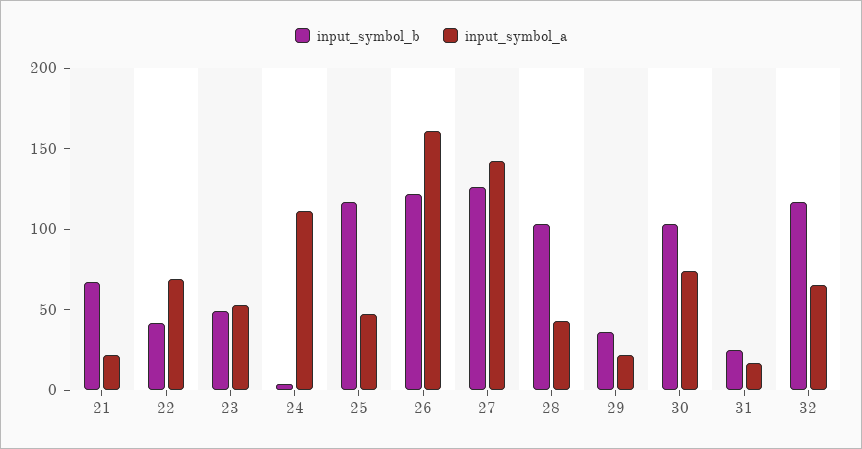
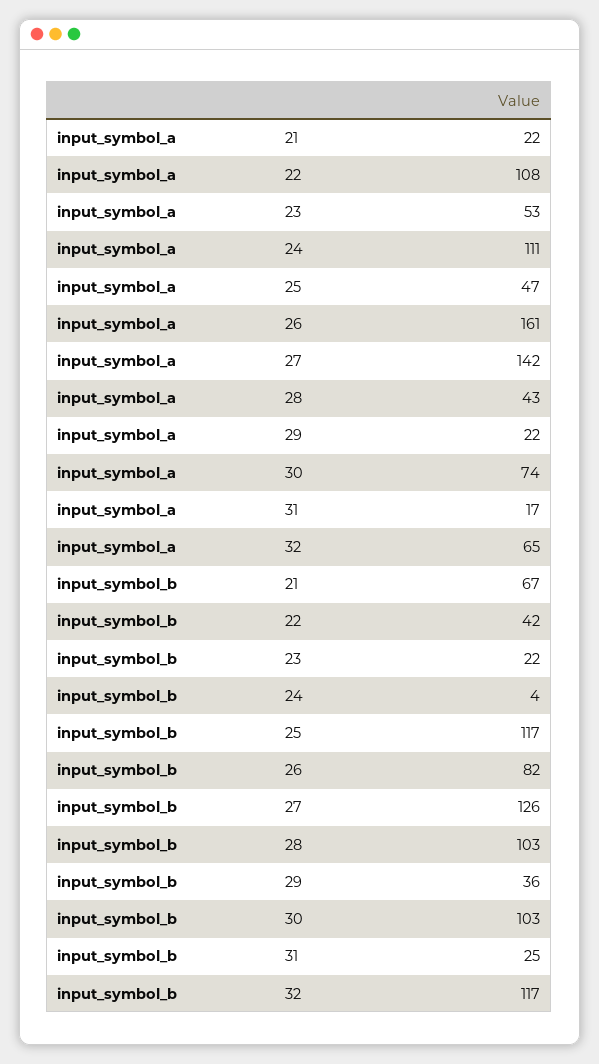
input_symbol_a, 22: 70 -> 108
input_symbol_b, 23: 50 -> 22
input_symbol_b, 26: 120 -> 82

